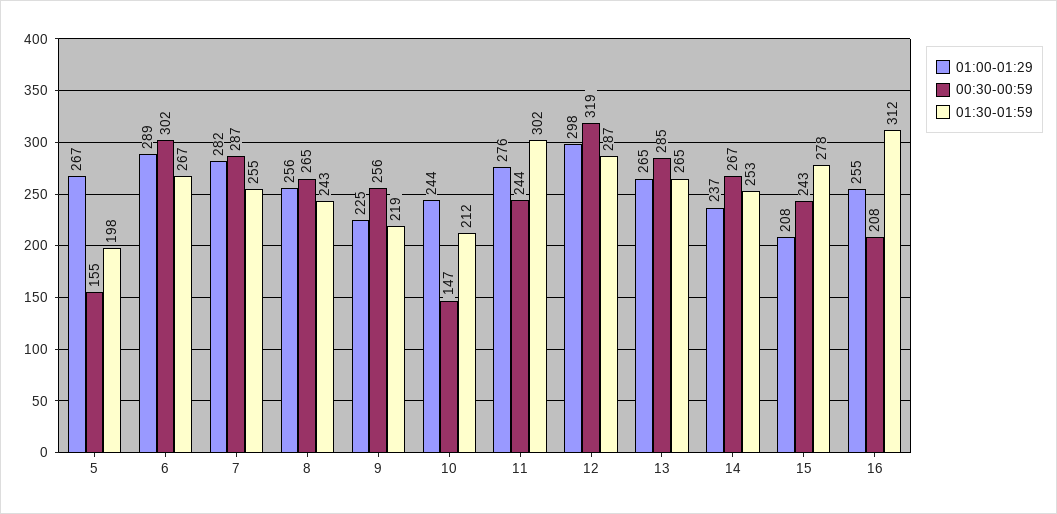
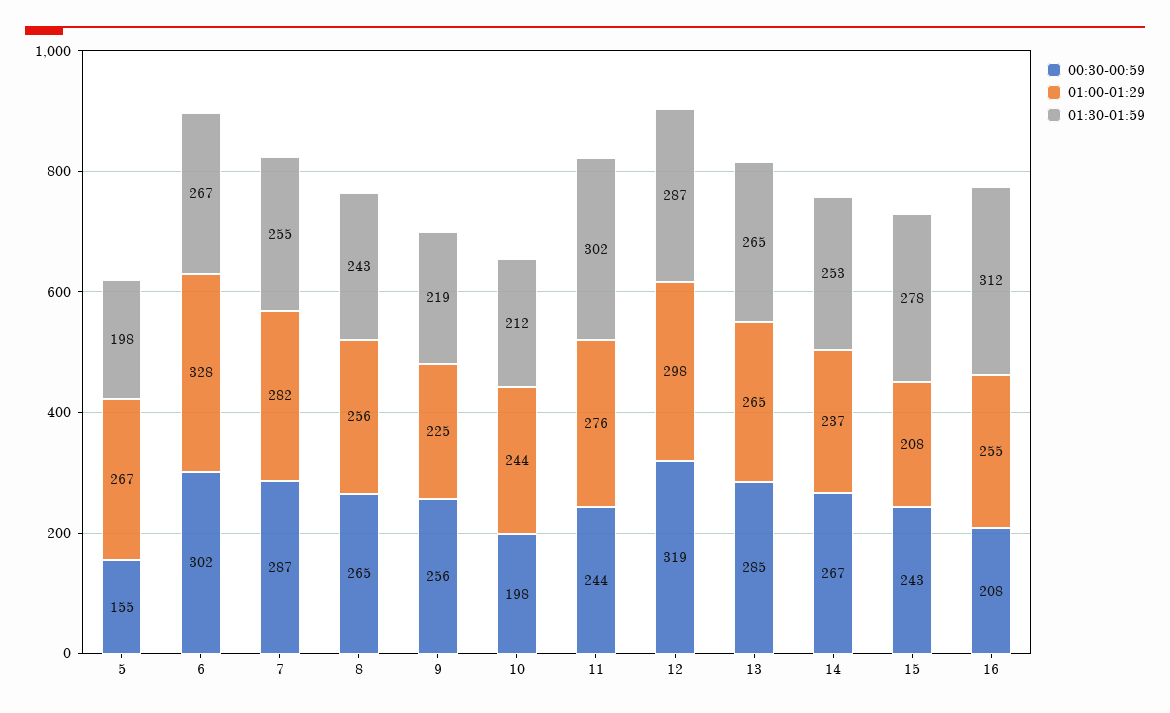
01:00-01:29, 6: 289 -> 328
00:30-00:59, 10: 147 -> 198

